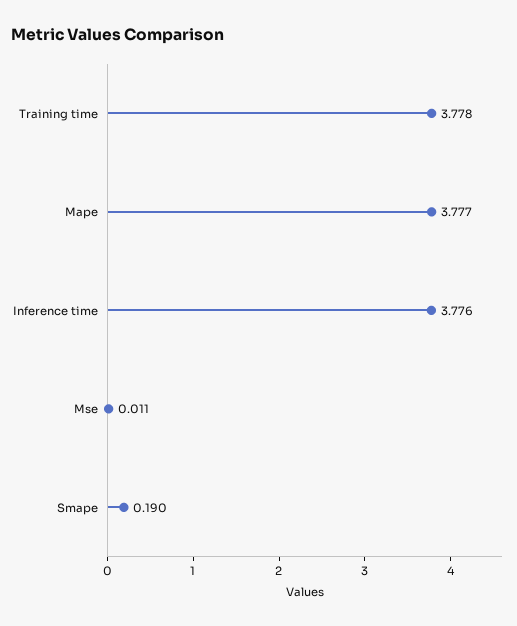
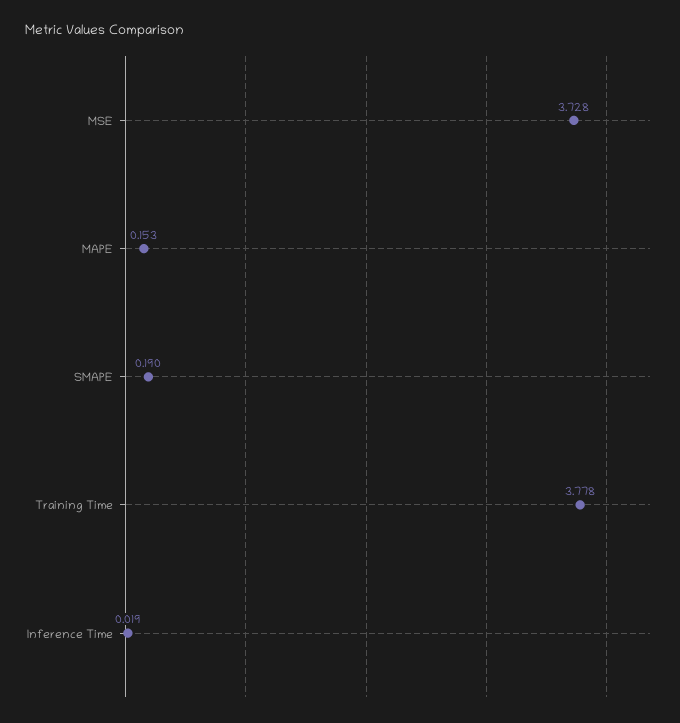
Mape: 3.777 -> 0.153
Inference time: 3.776 -> 0.019
Mse: 0.011 -> 3.728

